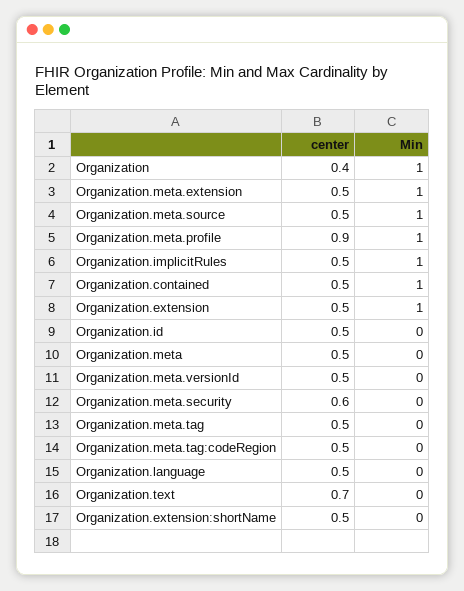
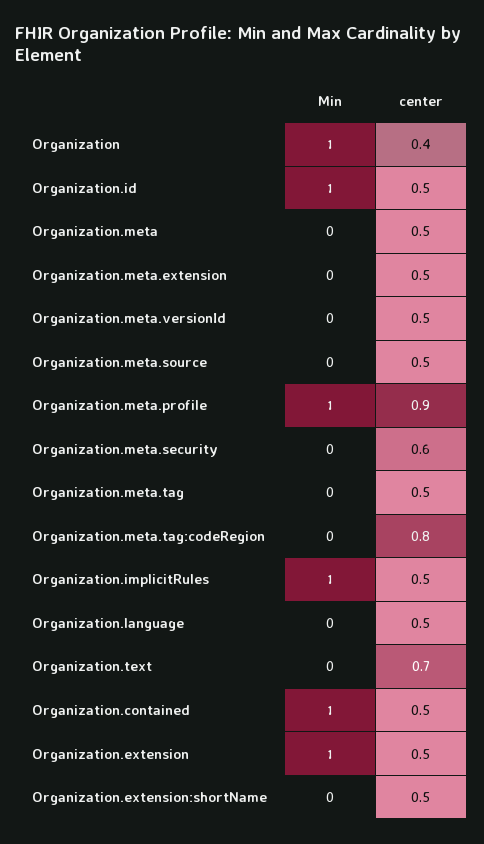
Min, Organization.meta.extension: 1 -> 0
Min, Organization.meta.source: 1 -> 0
Min, Organization.id: 0 -> 1
center, Organization.meta.tag:codeRegion: 0.5 -> 0.8

